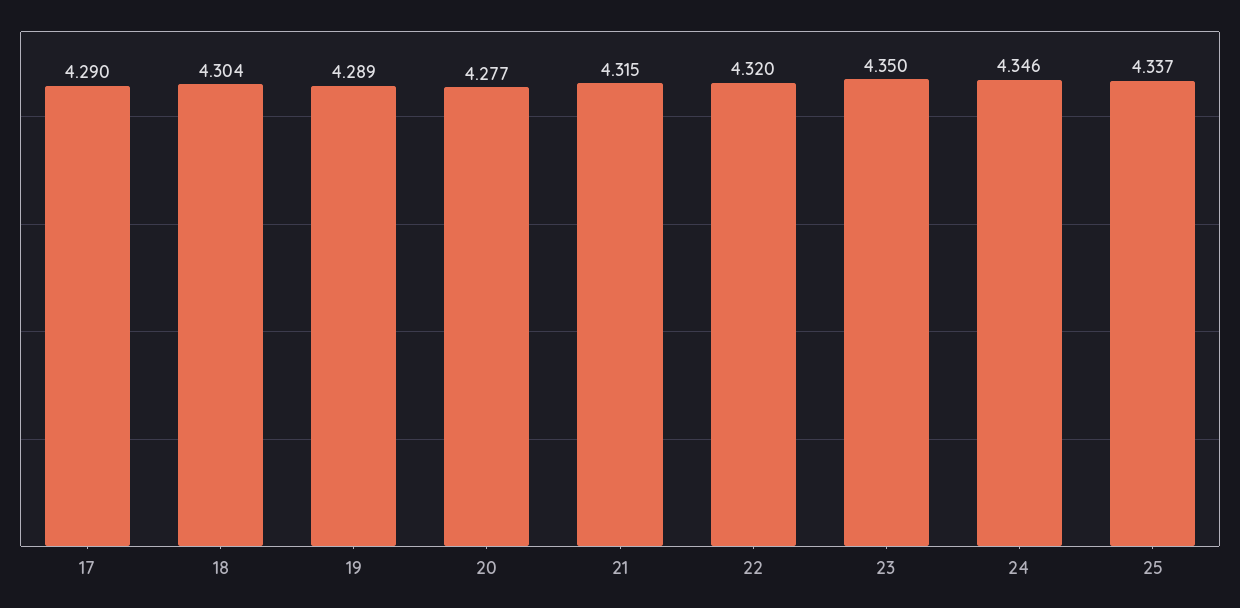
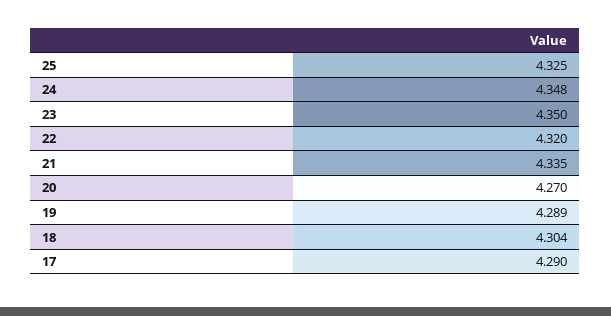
20: 4.277 -> 4.27
21: 4.315 -> 4.335
24: 4.346 -> 4.348
25: 4.337 -> 4.325

